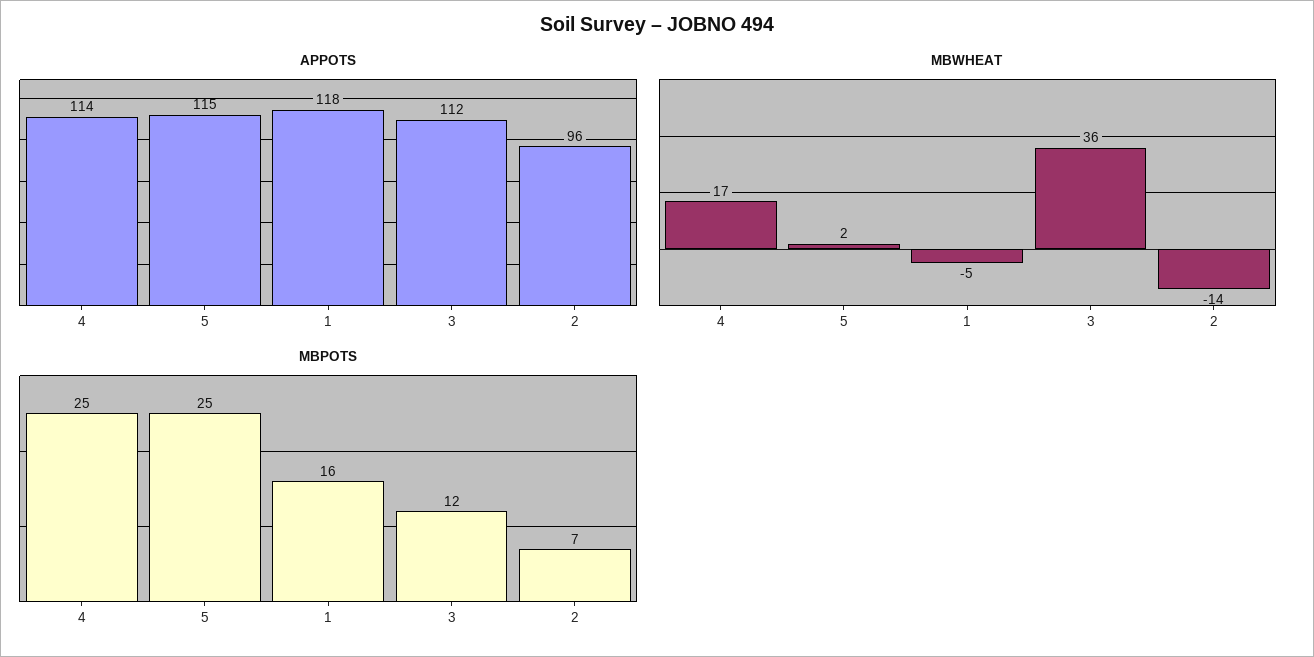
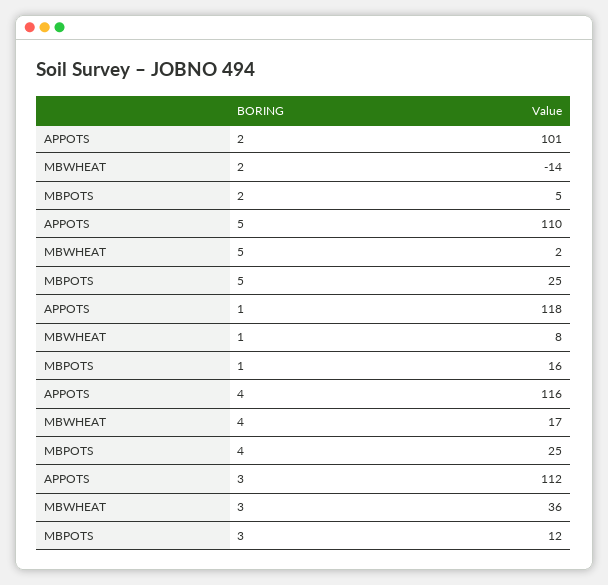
APPOTS, 4: 114 -> 116
APPOTS, 5: 115 -> 110
APPOTS, 2: 96 -> 101
MBWHEAT, 1: -5 -> 8
MBPOTS, 2: 7 -> 5

